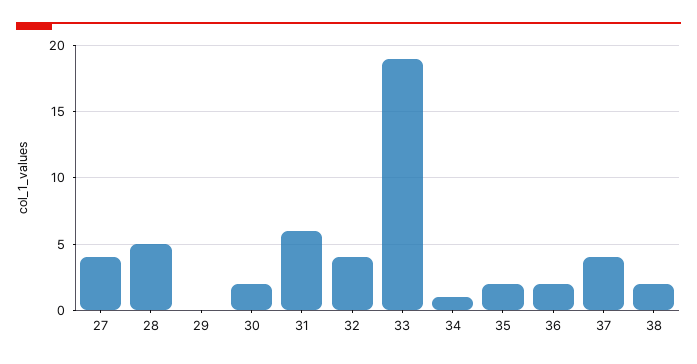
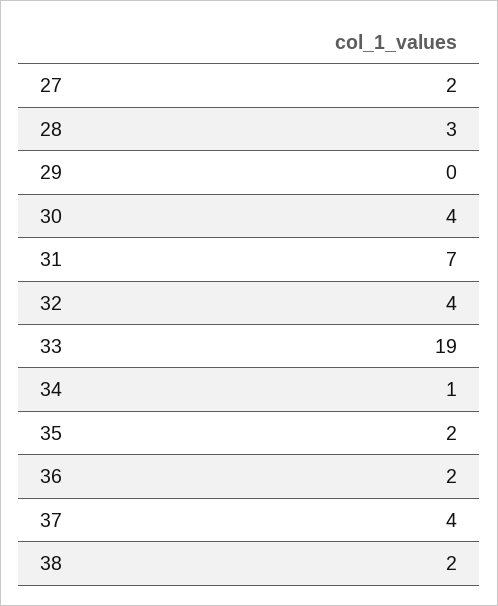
27: 4 -> 2
28: 5 -> 3
30: 2 -> 4
31: 6 -> 7

